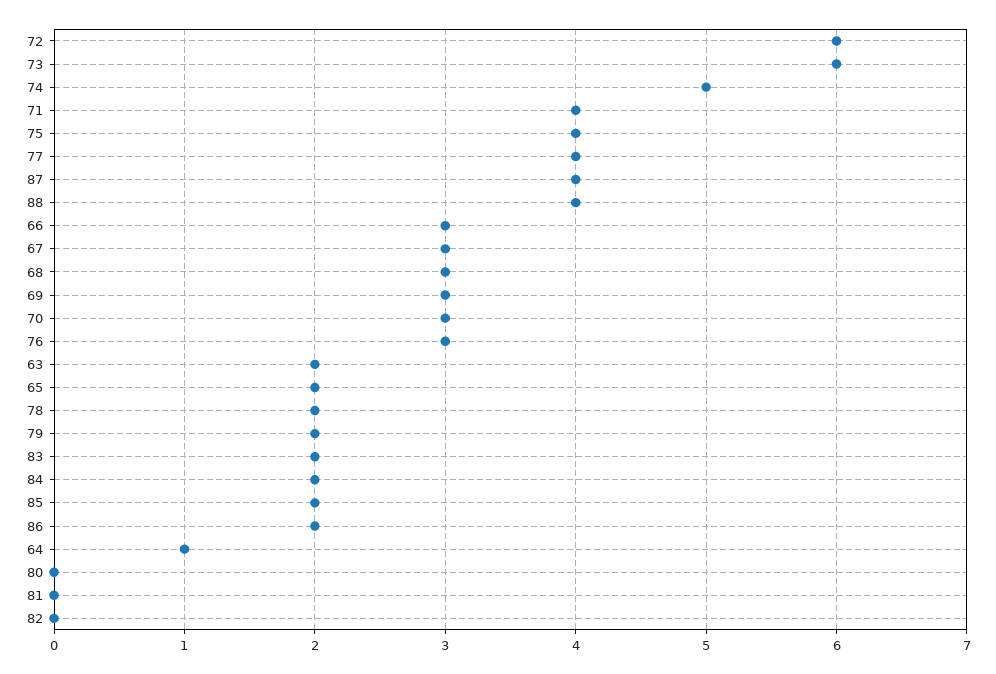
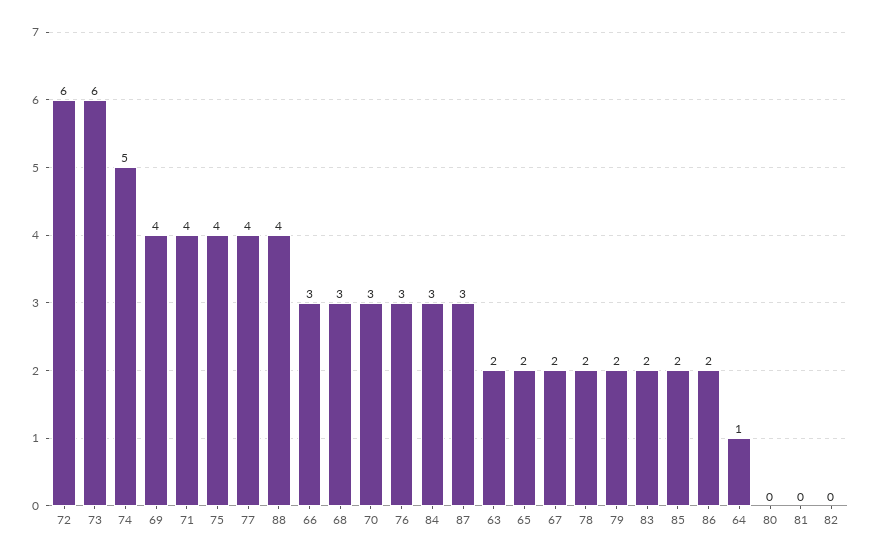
87: 4 -> 3
67: 3 -> 2
69: 3 -> 4
84: 2 -> 3

